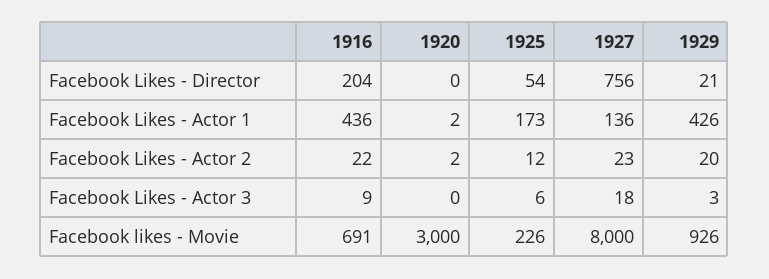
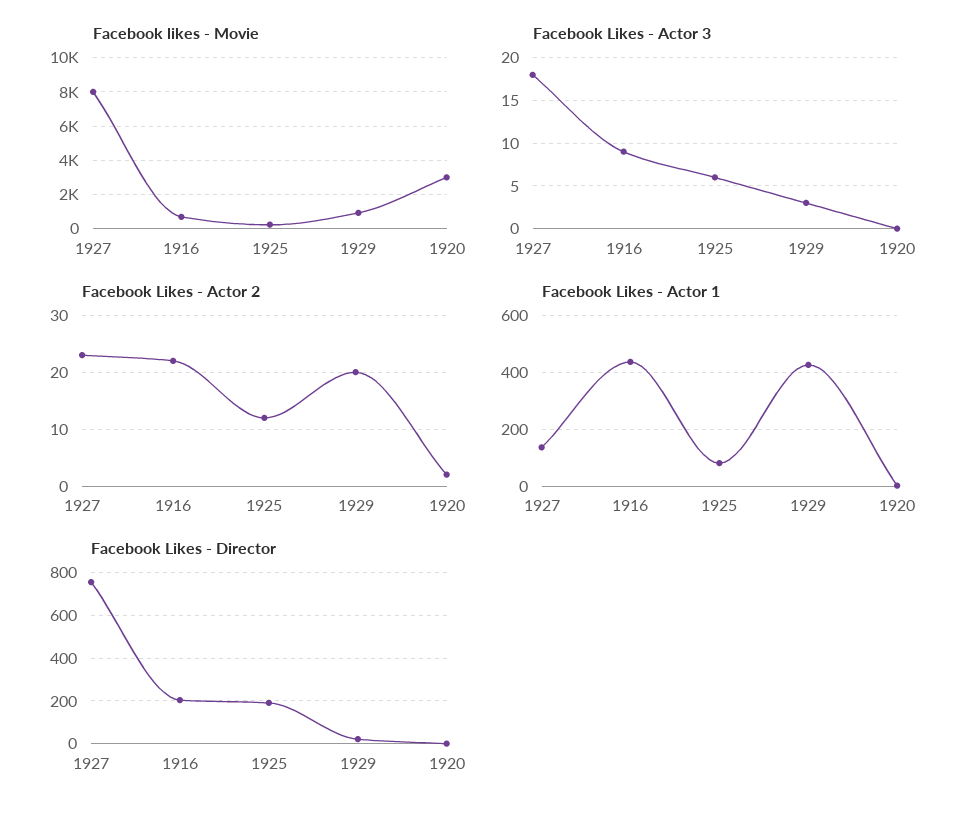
Facebook Likes - Director, 1925: 54 -> 200
Facebook Likes - Actor 1, 1925: 173 -> 75

